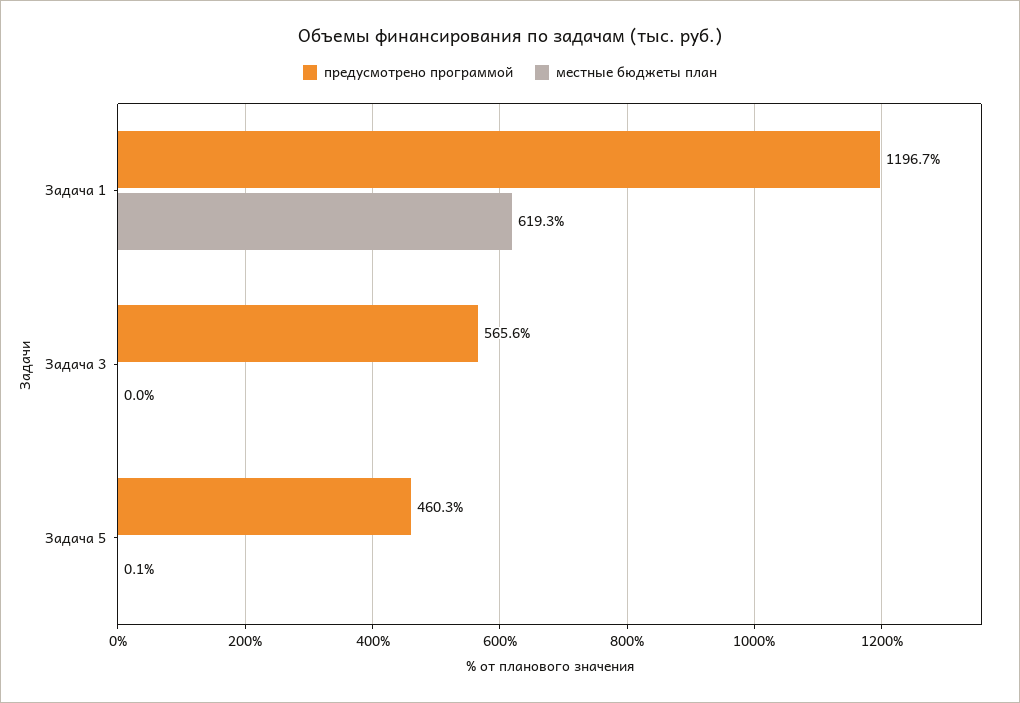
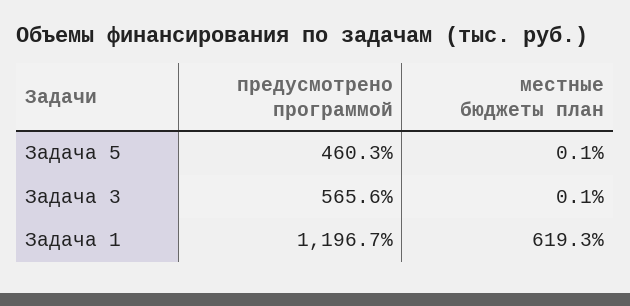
местные бюджеты план, Задача 3: 0 -> 0.1

